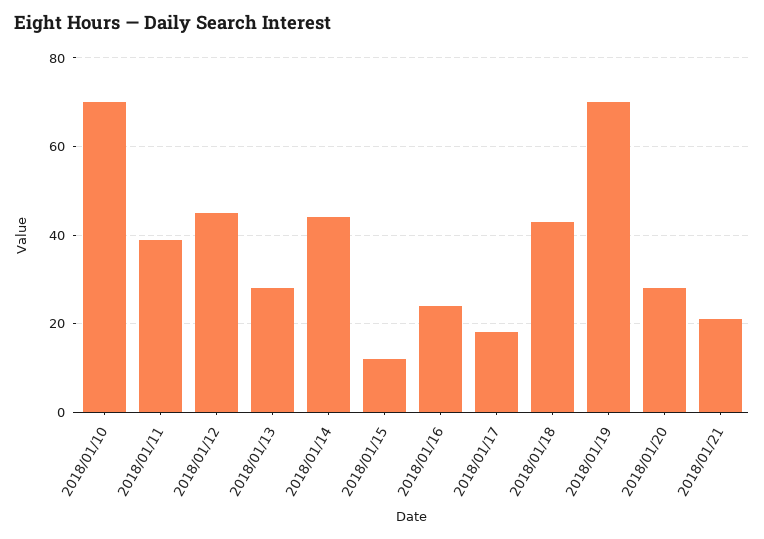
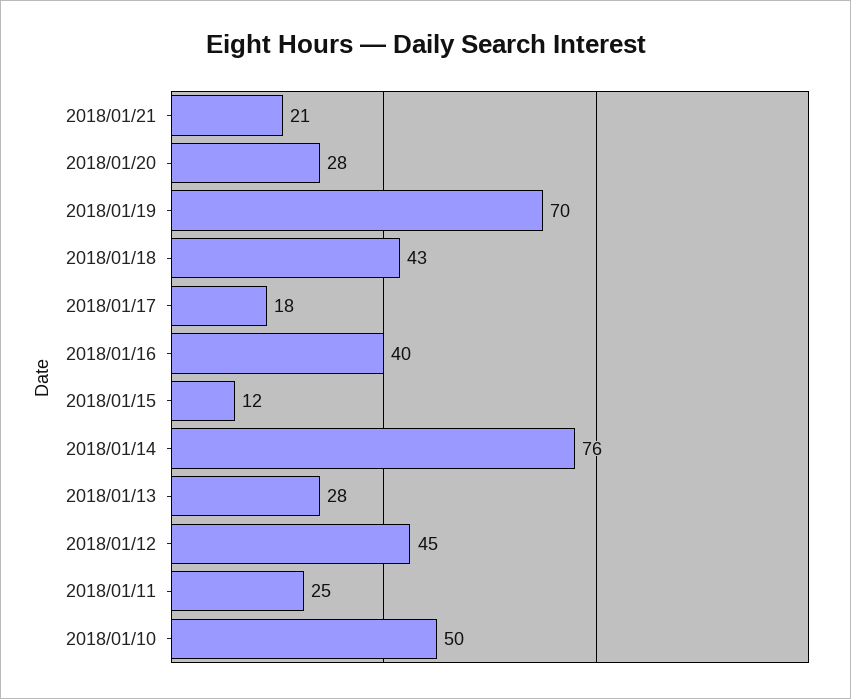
2018/01/10: 70 -> 50
2018/01/11: 40 -> 25
2018/01/14: 45 -> 76
2018/01/16: 25 -> 40

